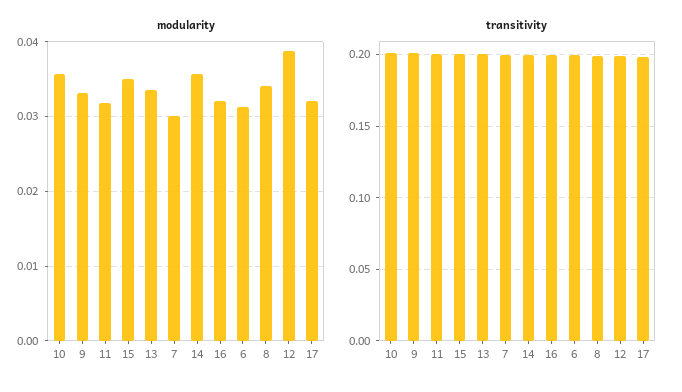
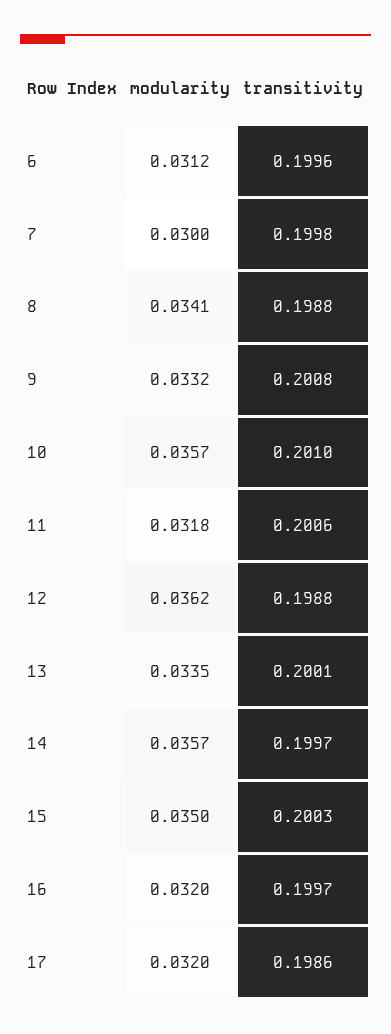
modularity, 12: 0.039 -> 0.0362

